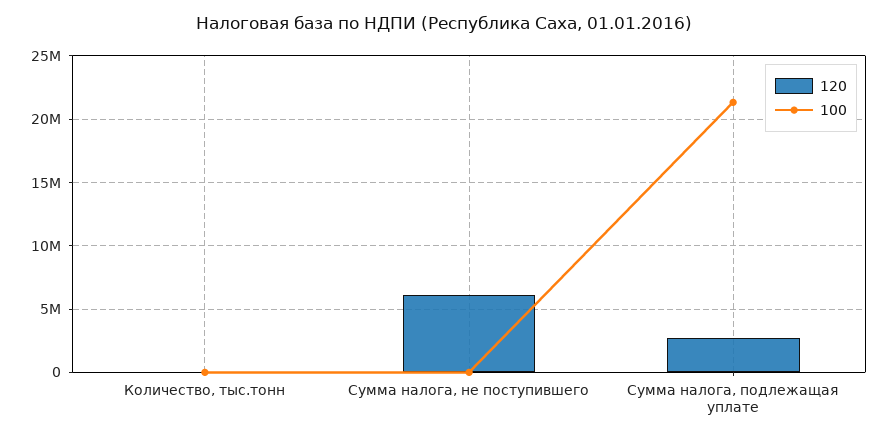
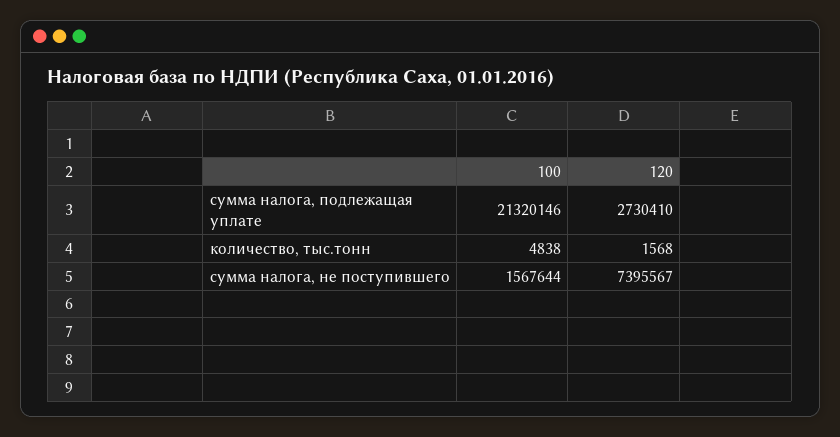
120, Сумма налога, не поступившего: 6000000 -> 7395567
100, Сумма налога, не поступившего: 0 -> 1567644

